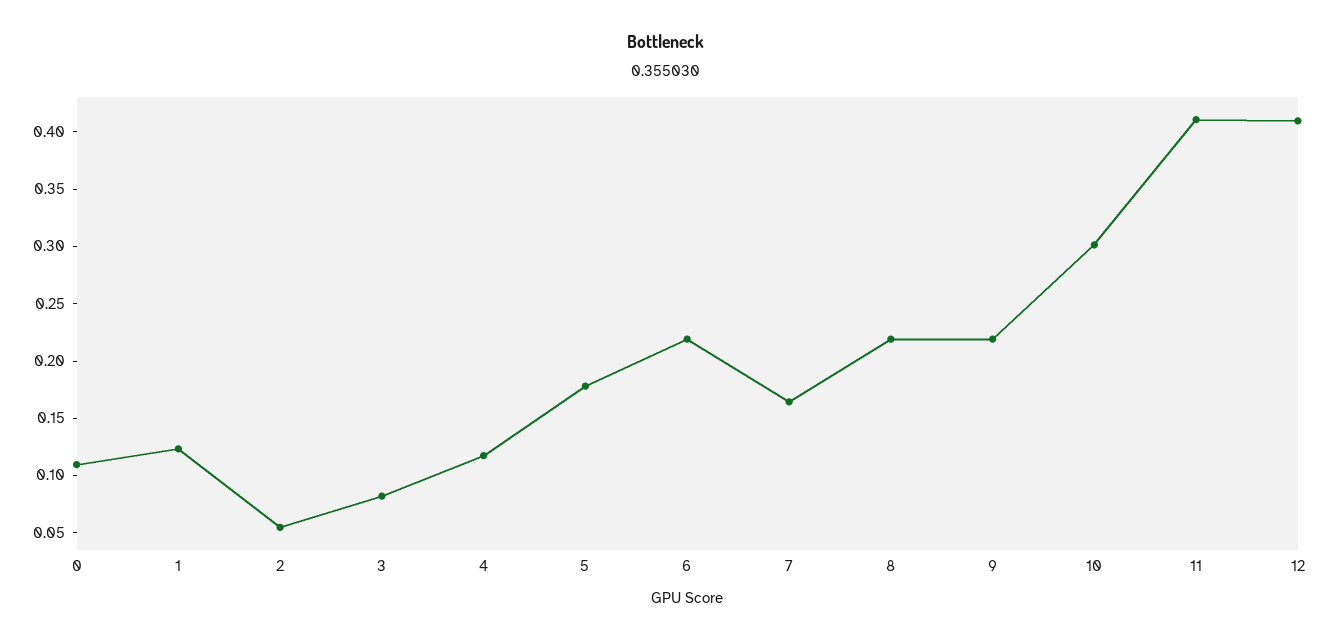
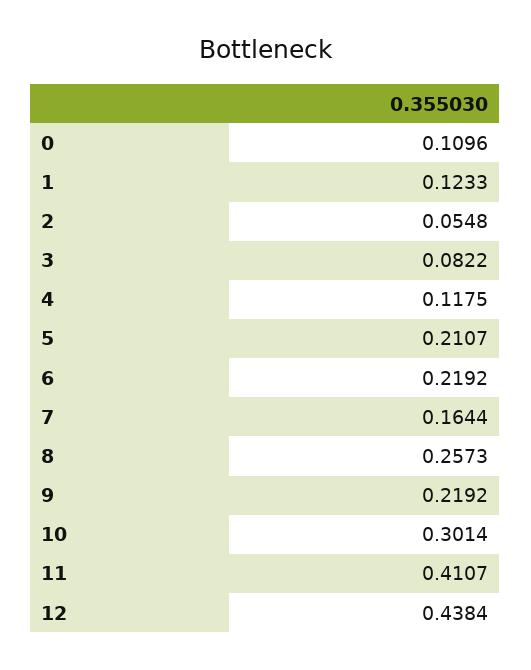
5: 0.18 -> 0.2107
8: 0.22 -> 0.2573
12: 0.41 -> 0.4384

